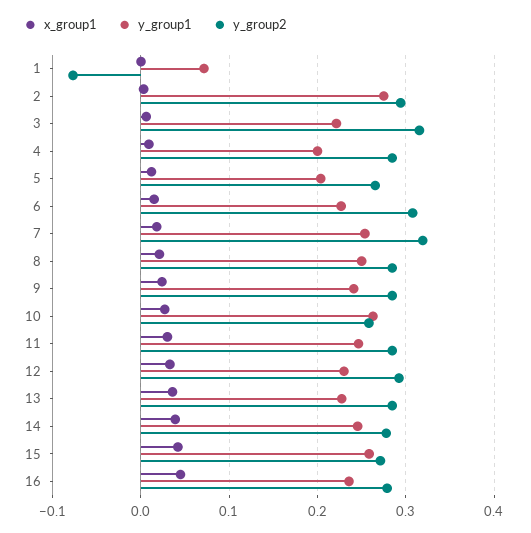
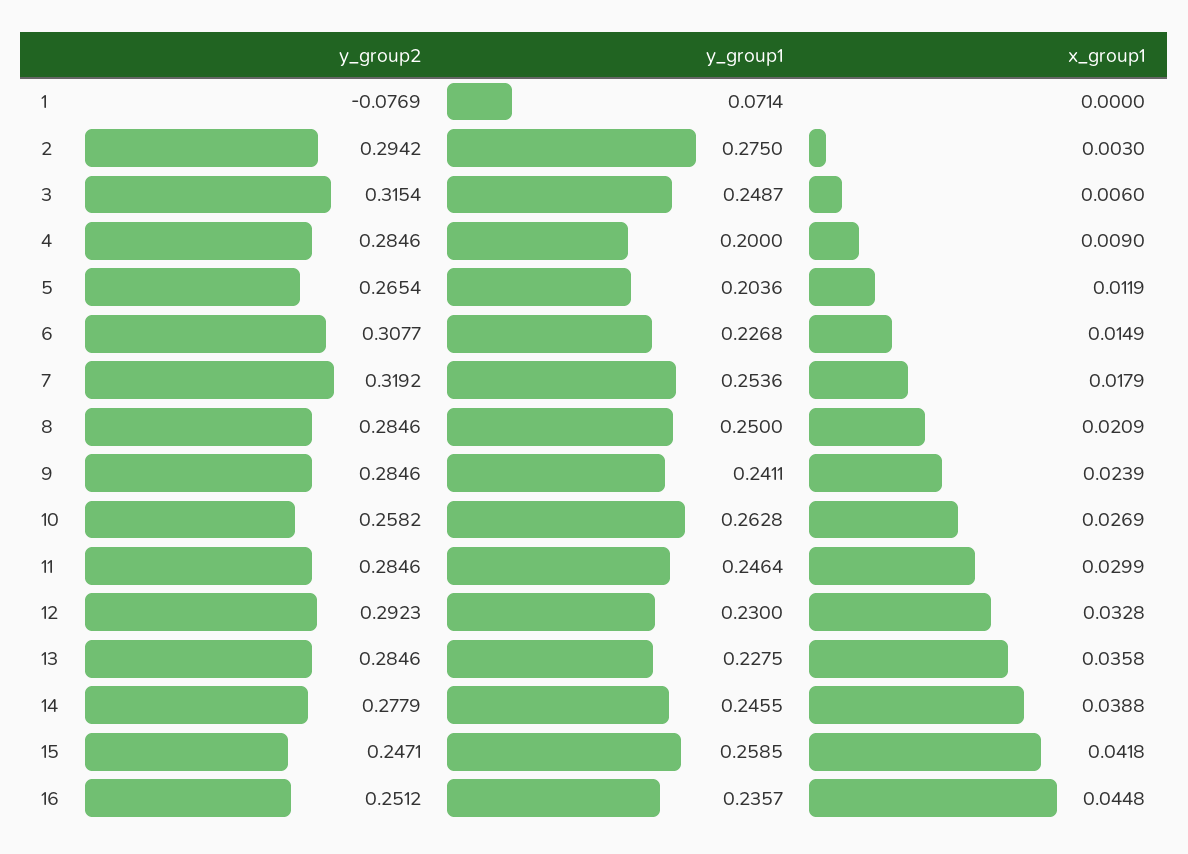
y_group1, 3: 0.22 -> 0.2487
y_group2, 15: 0.27 -> 0.2471
y_group2, 16: 0.28 -> 0.2512

